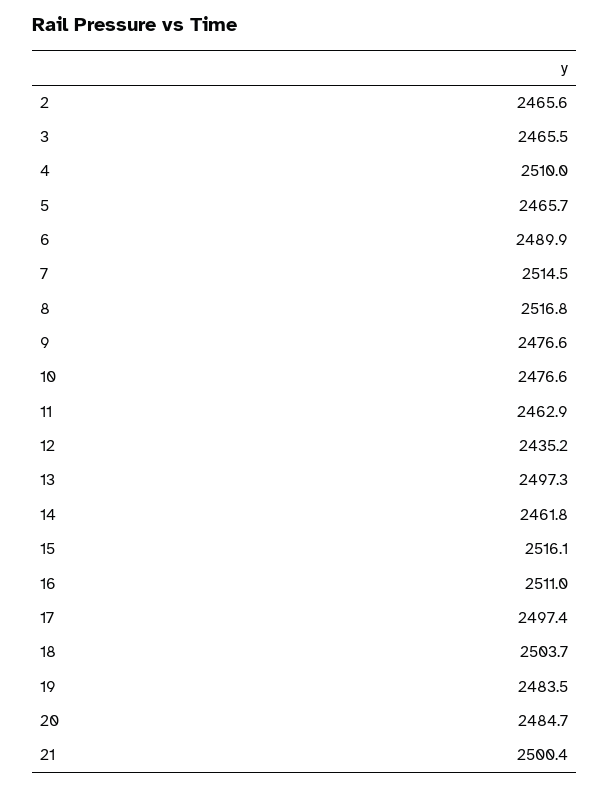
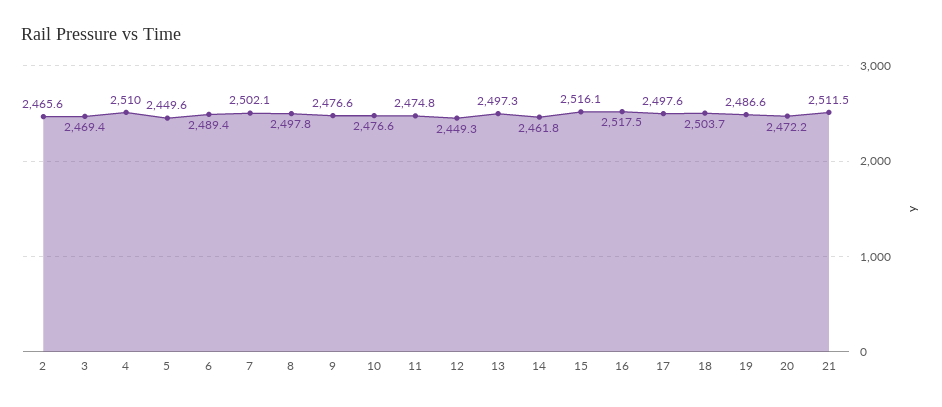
3: 2465.5 -> 2469.4
5: 2465.7 -> 2449.6
6: 2489.9 -> 2489.4
7: 2514.5 -> 2502.1
8: 2516.8 -> 2497.8
11: 2462.9 -> 2474.8
12: 2435.2 -> 2449.3
16: 2511 -> 2517.5
17: 2497.4 -> 2497.6
19: 2483.5 -> 2486.6
20: 2484.7 -> 2472.2
21: 2500.4 -> 2511.5

